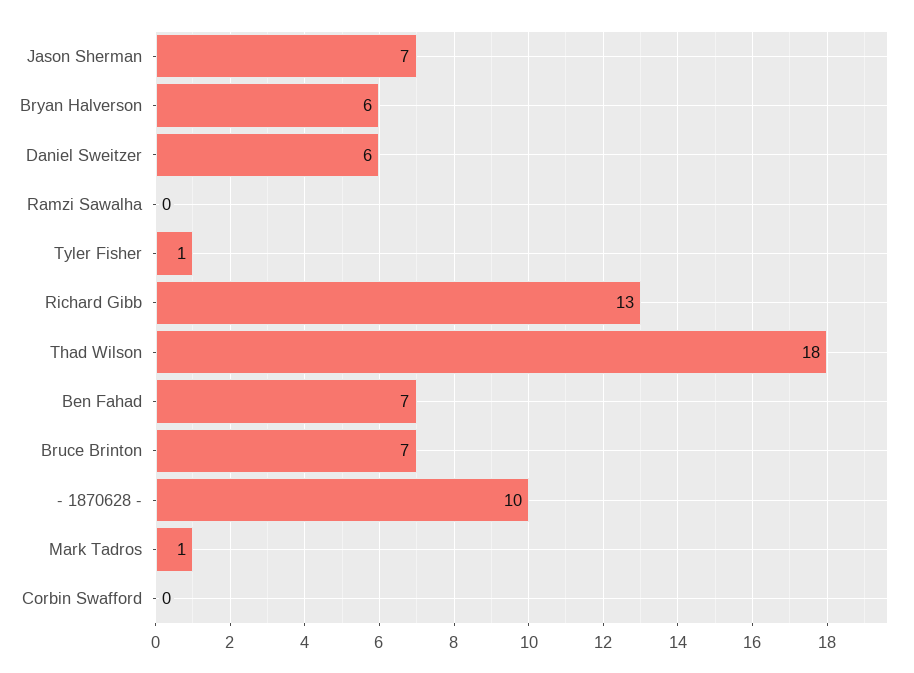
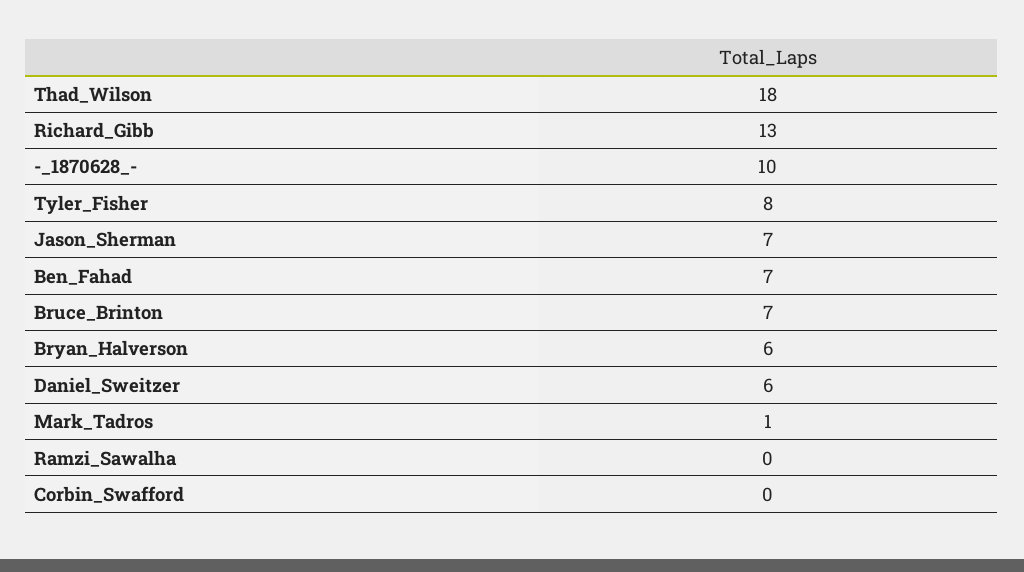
Tyler Fisher: 1 -> 8

